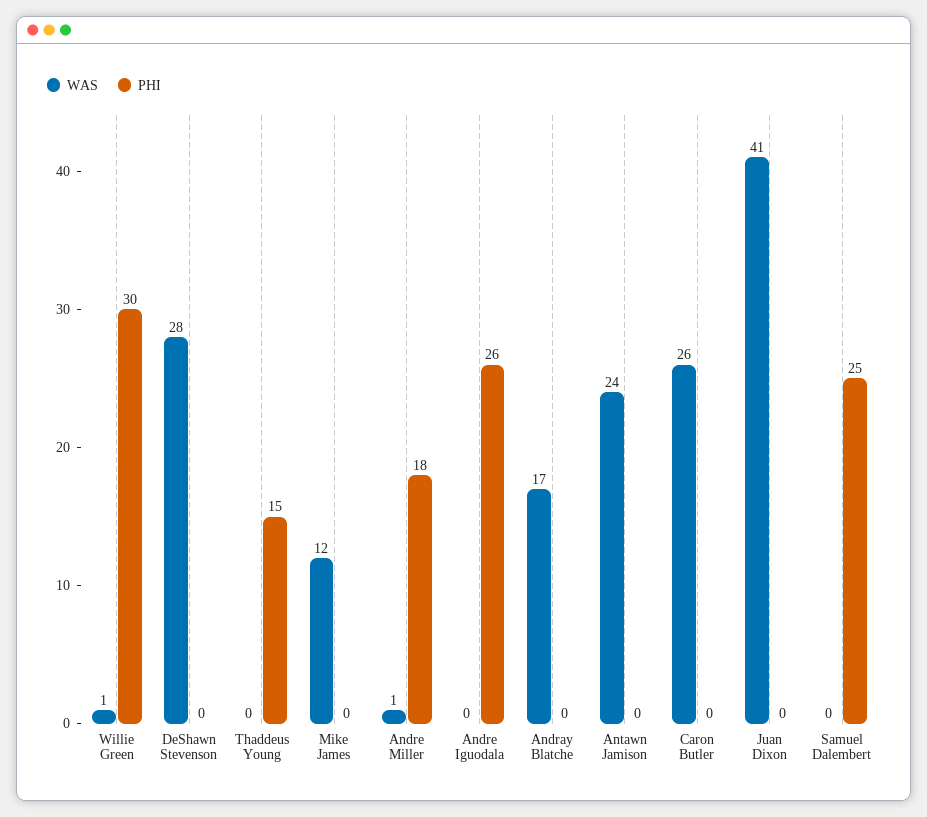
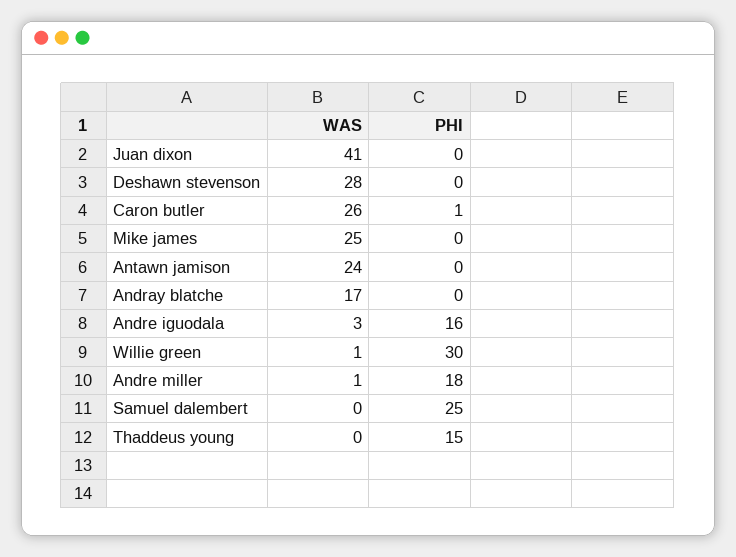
WAS, Mike James: 12 -> 25
WAS, Andre Iguodala: 0 -> 3
PHI, Andre Iguodala: 26 -> 16
PHI, Caron Butler: 0 -> 1

